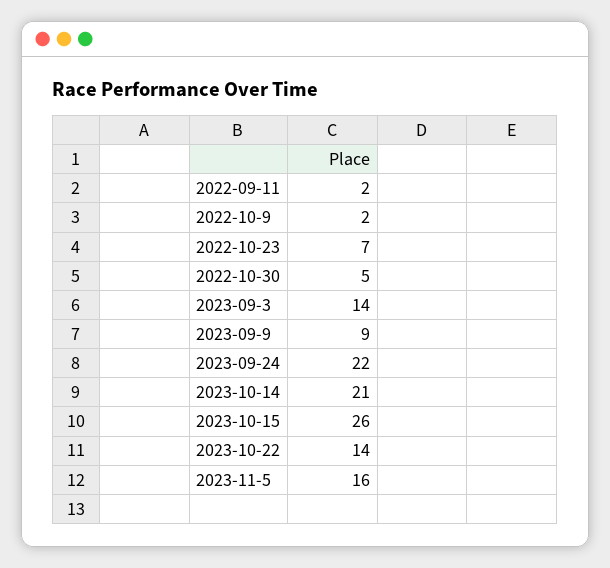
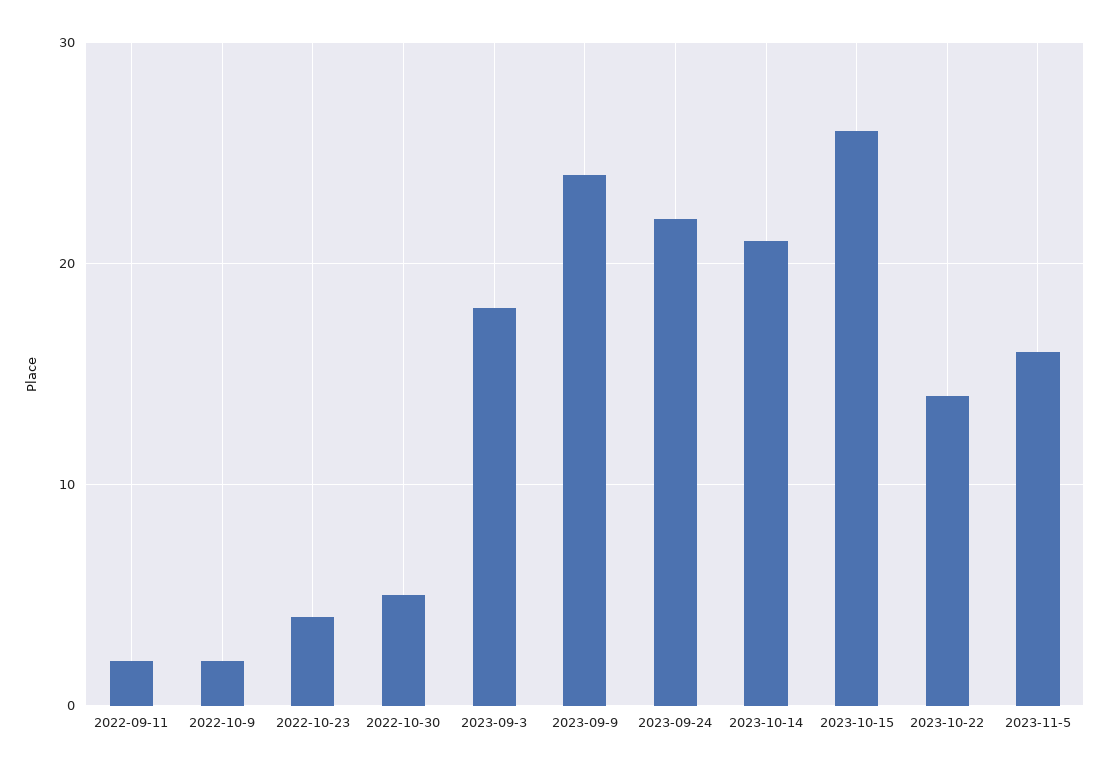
2022-10-23: 7 -> 4
2023-09-3: 14 -> 18
2023-09-9: 9 -> 24

